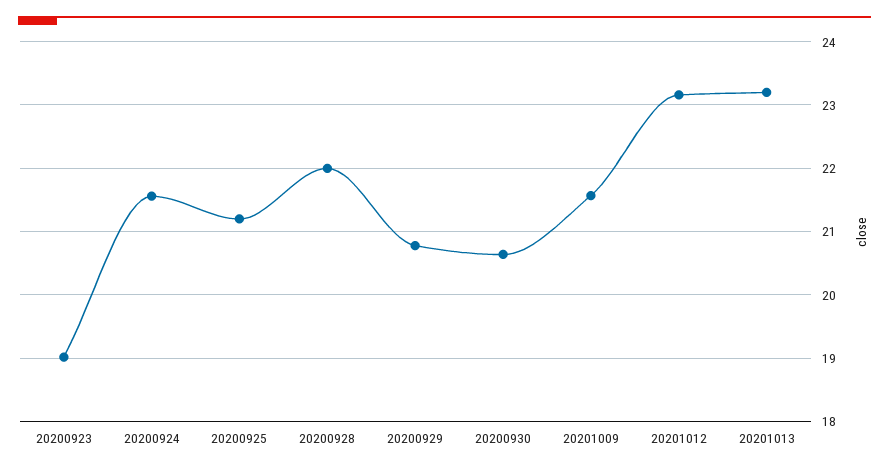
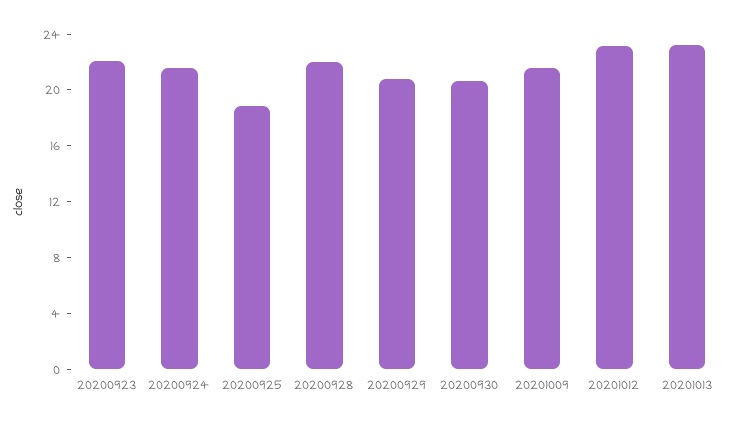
20200923: 19 -> 22
20200925: 21.2 -> 19

